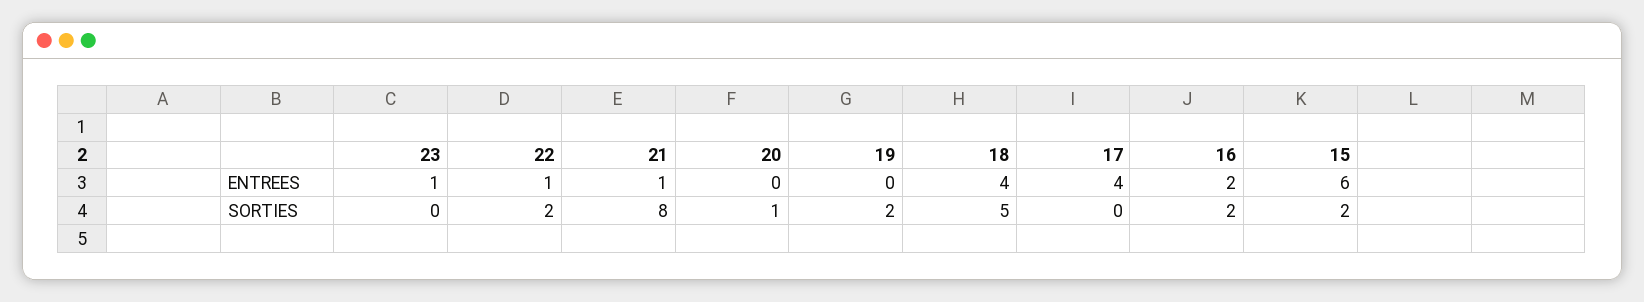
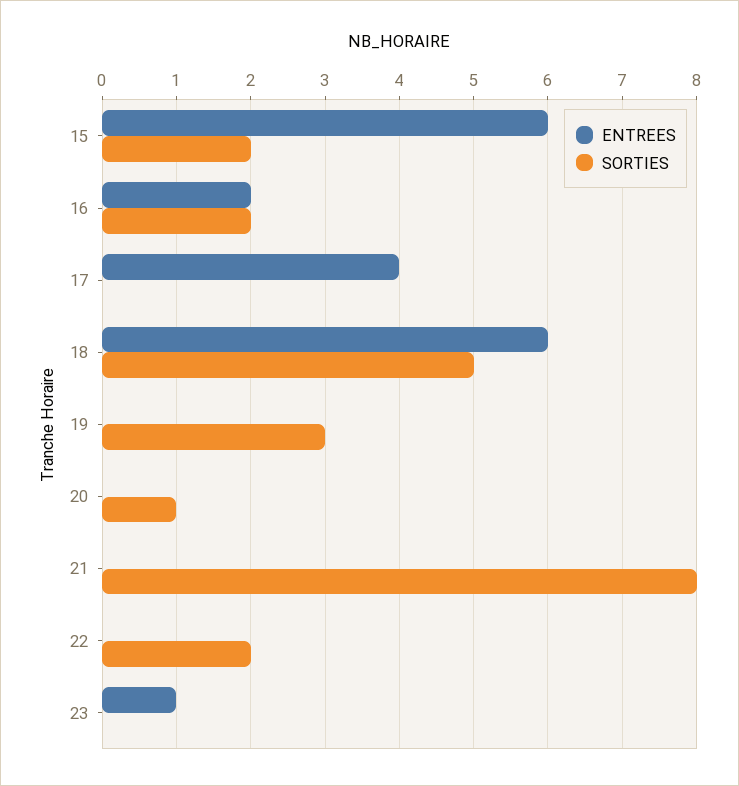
ENTREES, 22: 1 -> 0
ENTREES, 21: 1 -> 0
ENTREES, 18: 4 -> 6
SORTIES, 19: 2 -> 3

